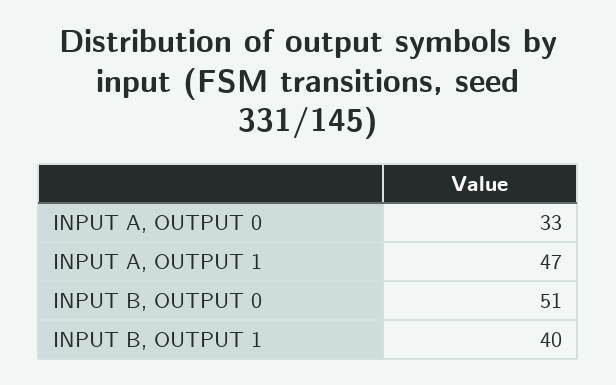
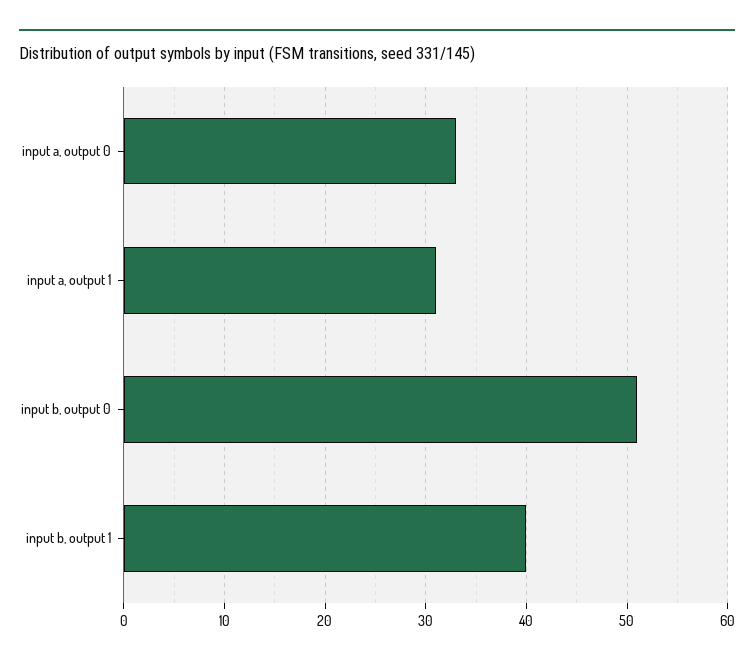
INPUT A, OUTPUT 1: 47 -> 31

